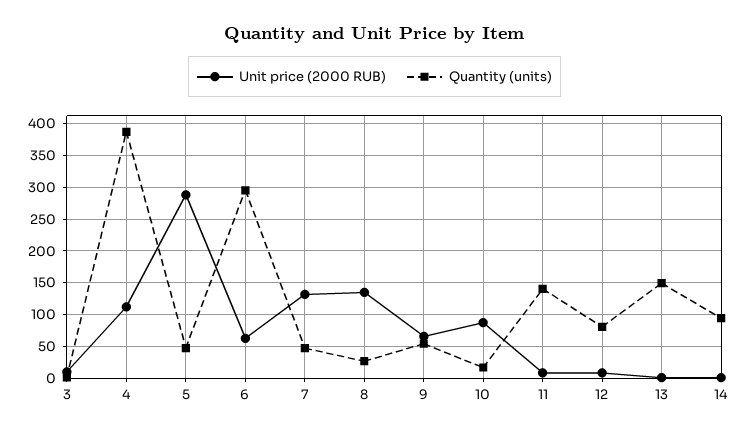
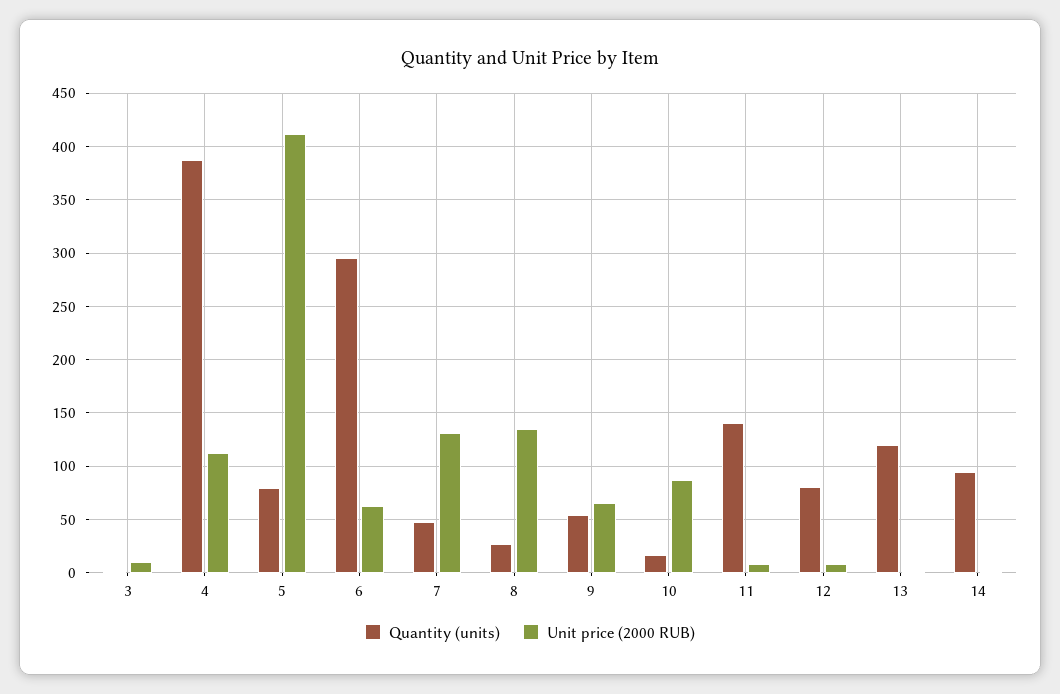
Unit price (2000 RUB), 5: 290 -> 410
Quantity (units), 5: 50 -> 80
Quantity (units), 13: 150 -> 120

